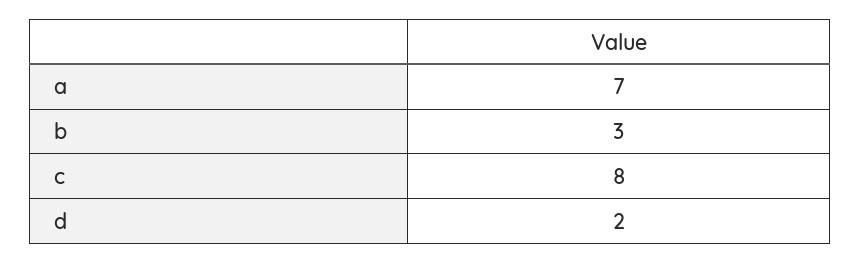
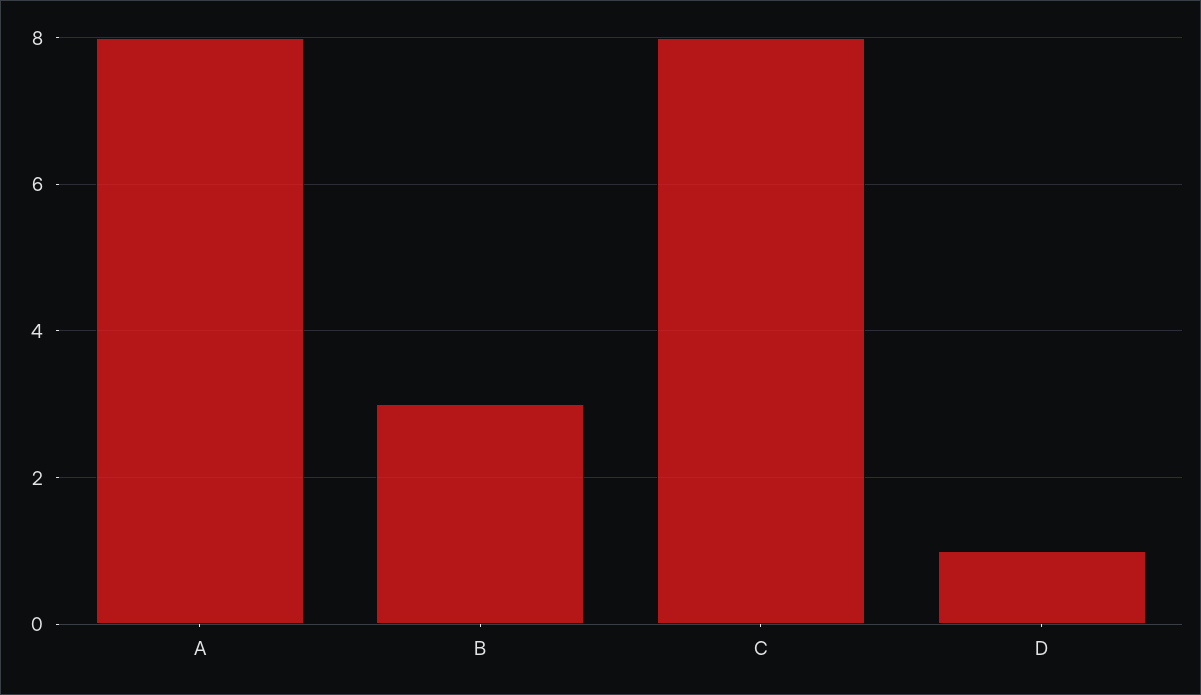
a: 7 -> 8
d: 2 -> 1

